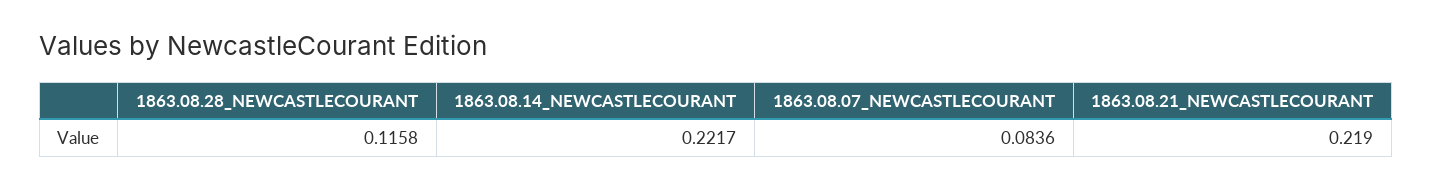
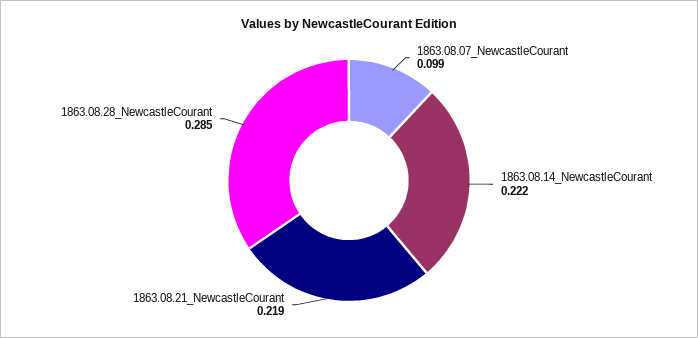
1863.08.28_NEWCASTLECOURANT: 0.1158 -> 0.285
1863.08.07_NEWCASTLECOURANT: 0.0836 -> 0.099

